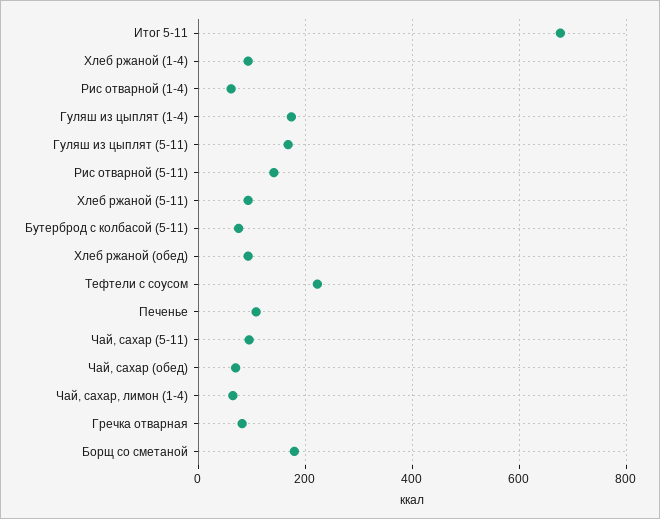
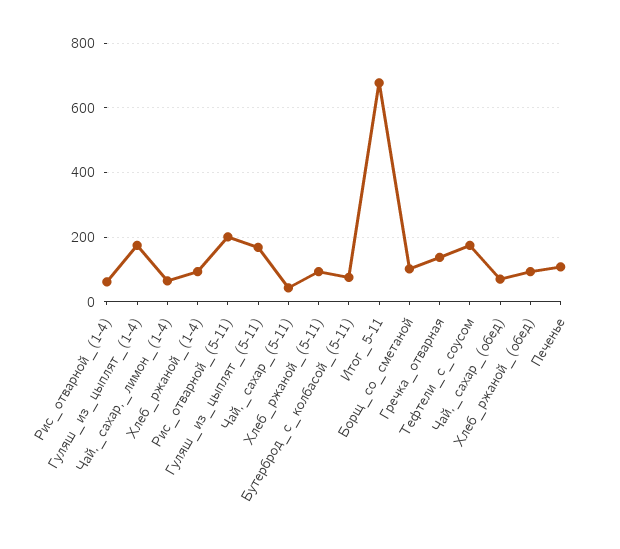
Рис отварной (5-11): 140 -> 200
Тефтели с соусом: 220 -> 180
Чай, сахар (5-11): 100 -> 40
Гречка отварная: 80 -> 140
Борщ со сметаной: 180 -> 100

